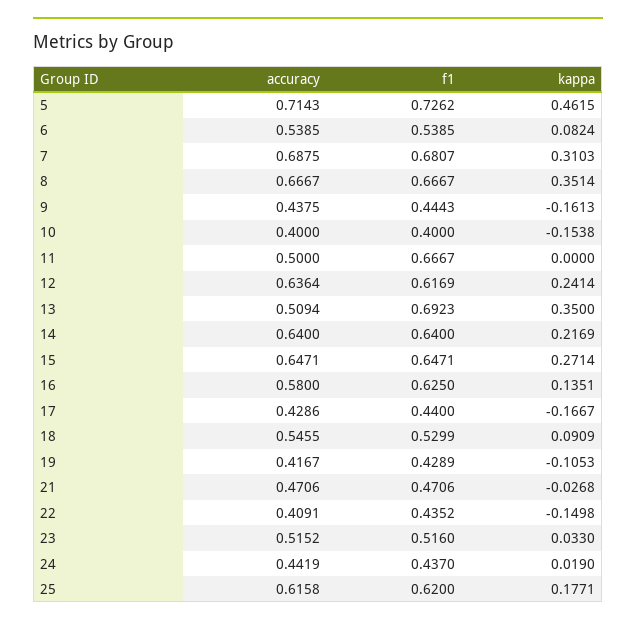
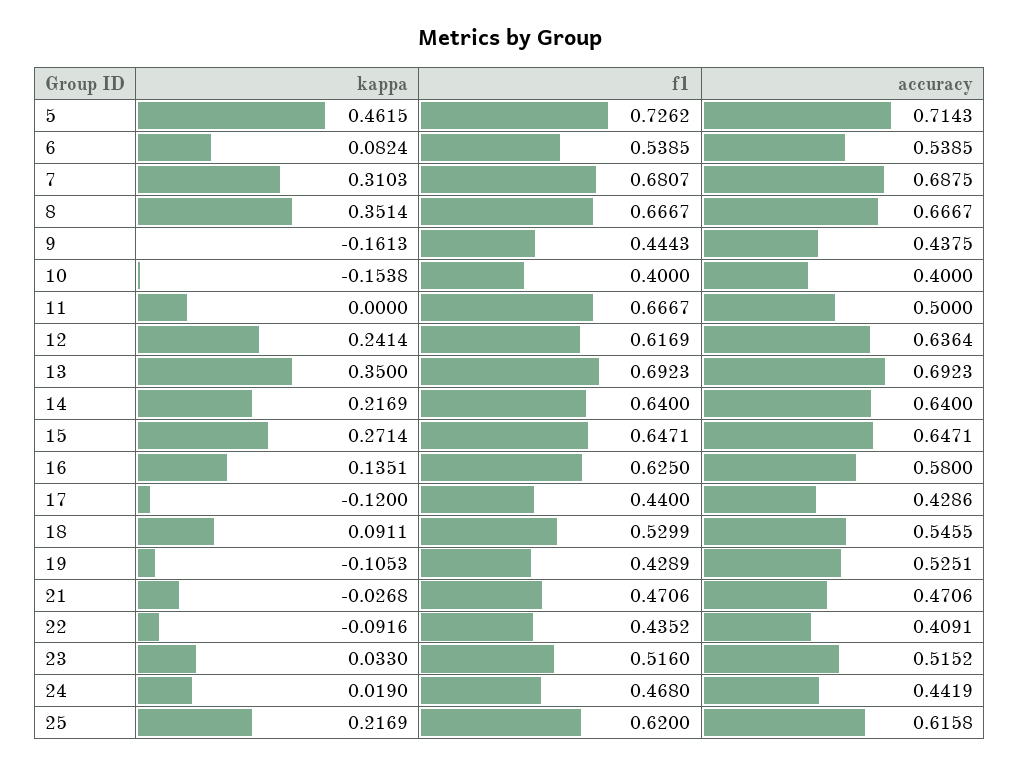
accuracy, 13: 0.5094 -> 0.6923
kappa, 17: -0.1667 -> -0.12
kappa, 18: 0.0909 -> 0.0911
accuracy, 19: 0.4167 -> 0.5251
kappa, 22: -0.1498 -> -0.0916
f1, 24: 0.437 -> 0.468
kappa, 25: 0.1771 -> 0.2169

